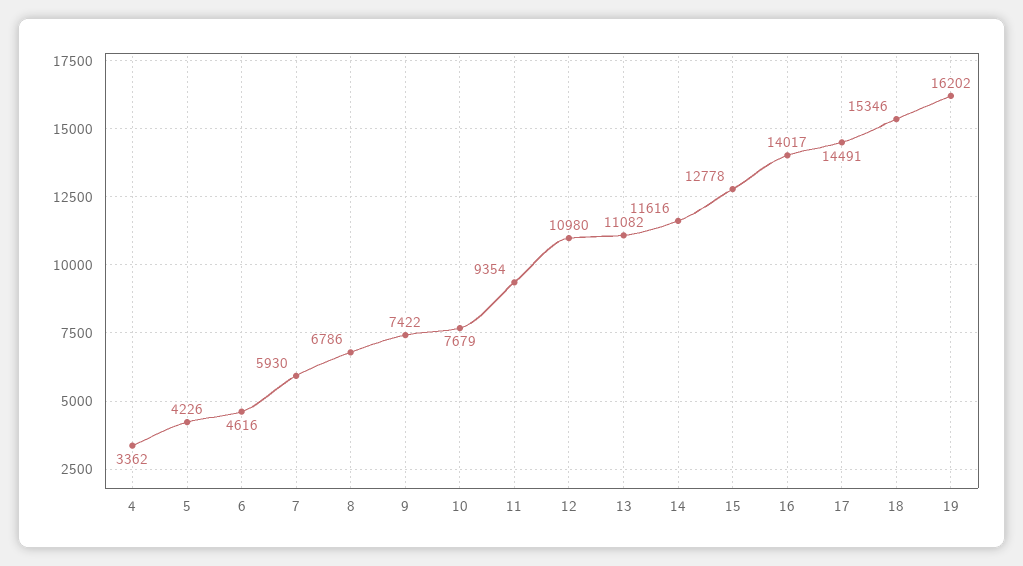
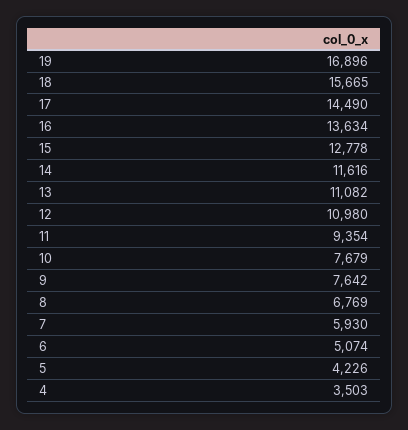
4: 3362 -> 3503
6: 4616 -> 5074
8: 6786 -> 6769
9: 7422 -> 7642
16: 14017 -> 13634
17: 14491 -> 14490
18: 15346 -> 15665
19: 16202 -> 16896

